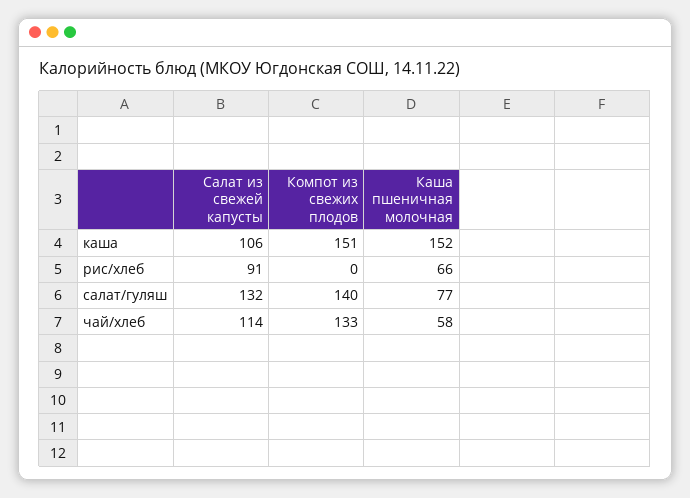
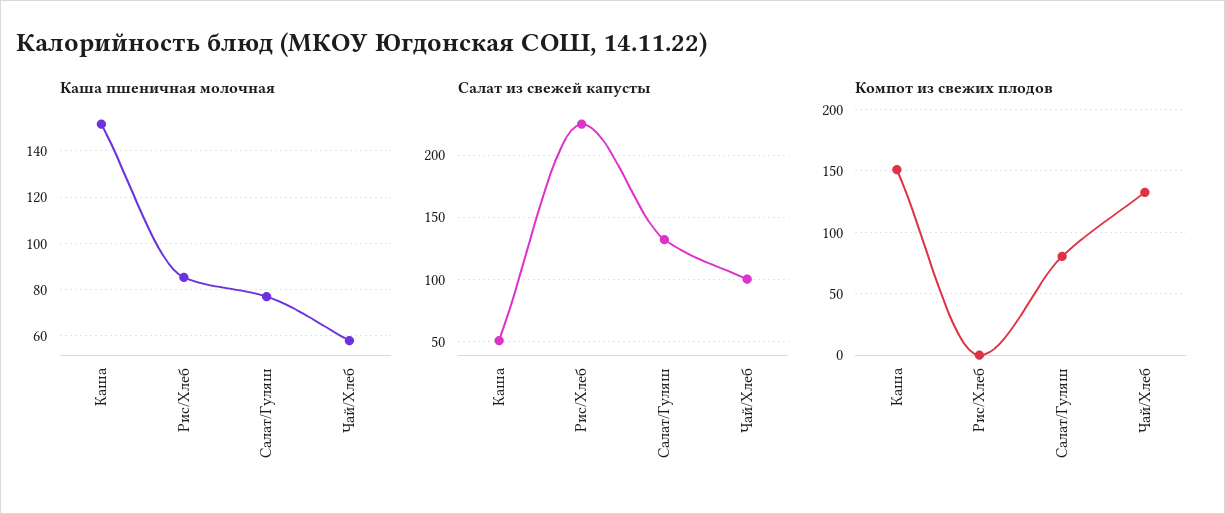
Салат из свежей капусты, каша: 106 -> 50
Салат из свежей капусты, рис/хлеб: 91 -> 225
Каша пшеничная молочная, рис/хлеб: 66 -> 85
Компот из свежих плодов, салат/гуляш: 140 -> 80
Салат из свежей капусты, чай/хлеб: 114 -> 100

